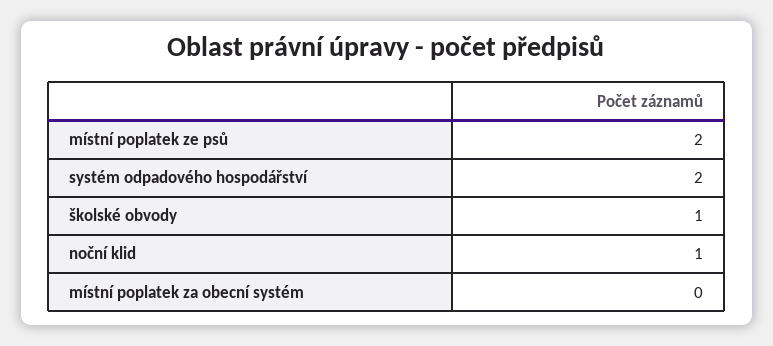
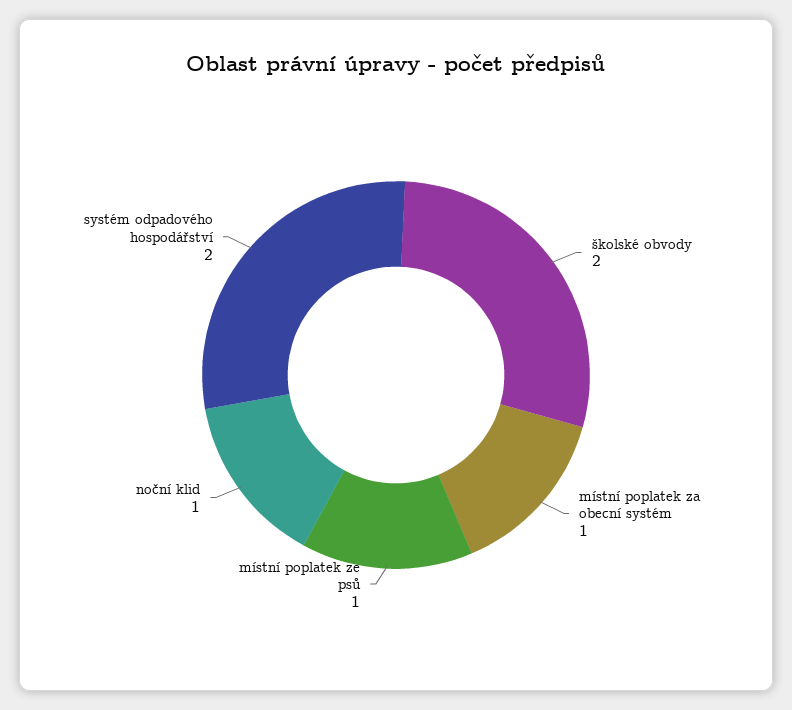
místní poplatek ze psů: 2 -> 1
školské obvody: 1 -> 2
místní poplatek za obecní systém: 0 -> 1

